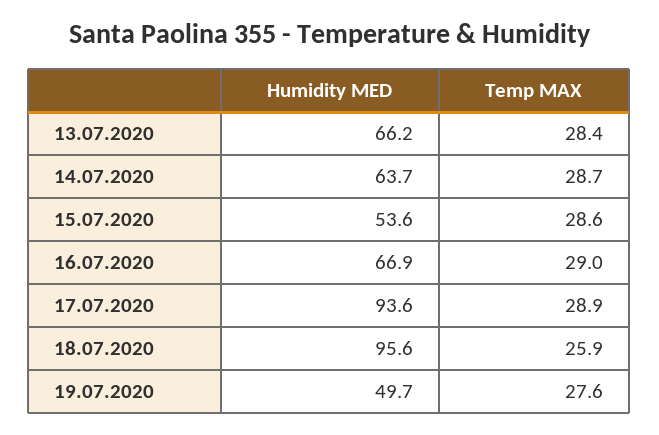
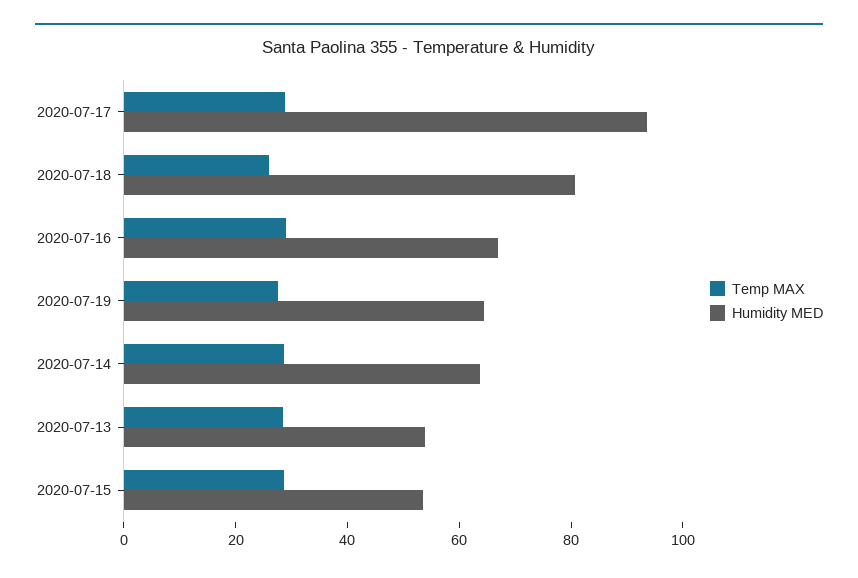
Humidity MED, 13.07.2020: 66.2 -> 55
Humidity MED, 18.07.2020: 95.6 -> 80
Humidity MED, 19.07.2020: 49.7 -> 65

